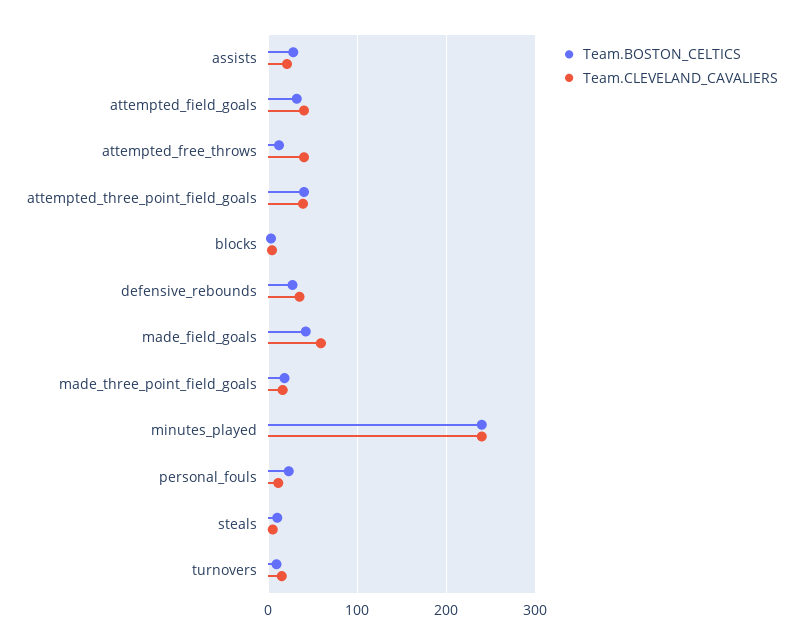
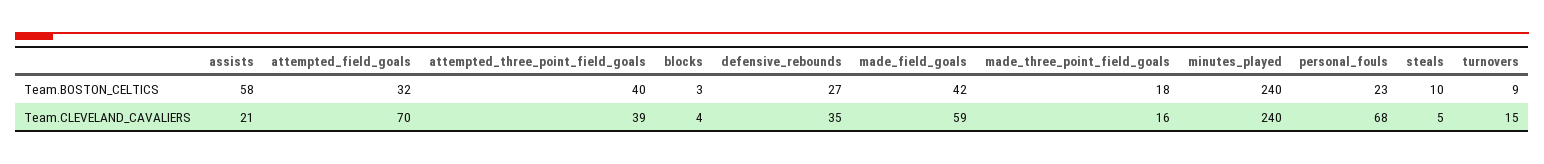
Team.BOSTON_CELTICS, assists: 30 -> 58
Team.CLEVELAND_CAVALIERS, attempted_field_goals: 40 -> 70
Team.BOSTON_CELTICS, attempted_free_throws: 10 -> none
Team.CLEVELAND_CAVALIERS, attempted_free_throws: 40 -> none
Team.CLEVELAND_CAVALIERS, personal_fouls: 10 -> 68

